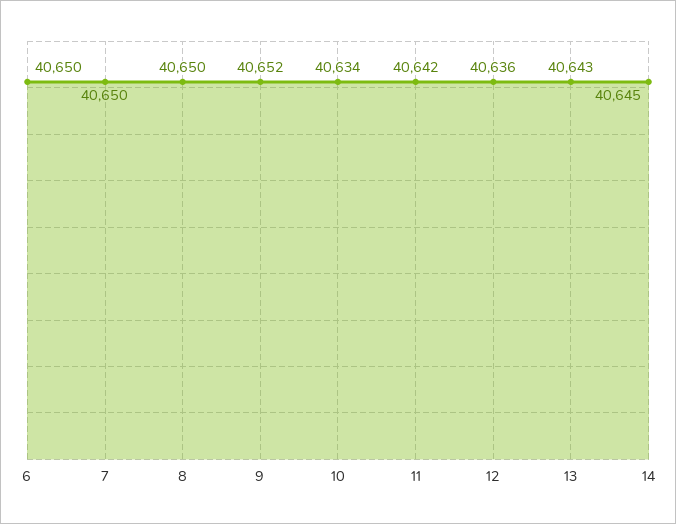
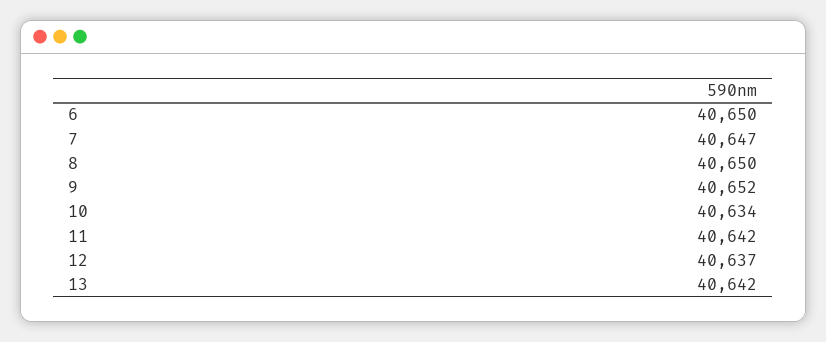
7: 40650 -> 40647
12: 40636 -> 40637
13: 40643 -> 40642
14: 40645 -> none

